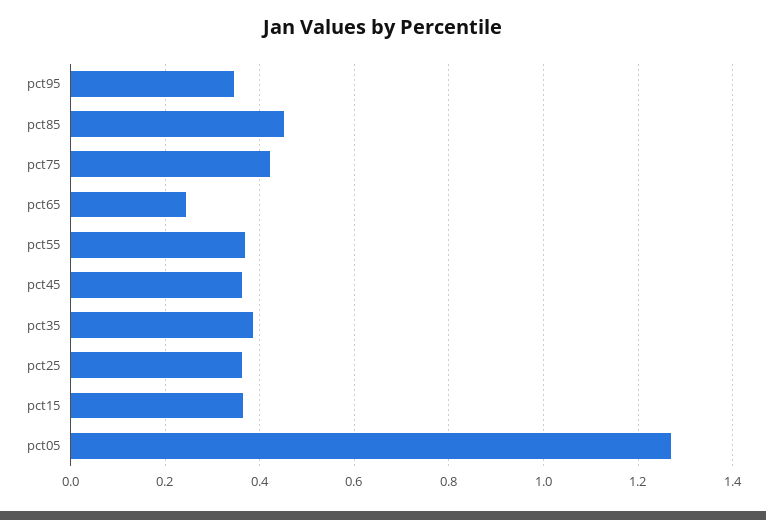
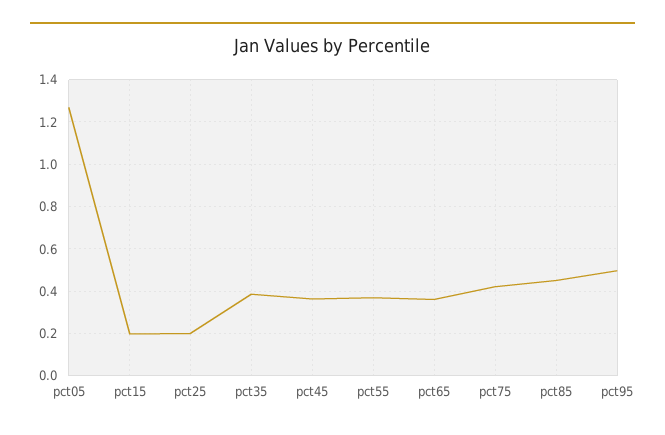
pct95: 0.34 -> 0.5
pct65: 0.24 -> 0.35
pct25: 0.36 -> 0.2
pct15: 0.36 -> 0.2

